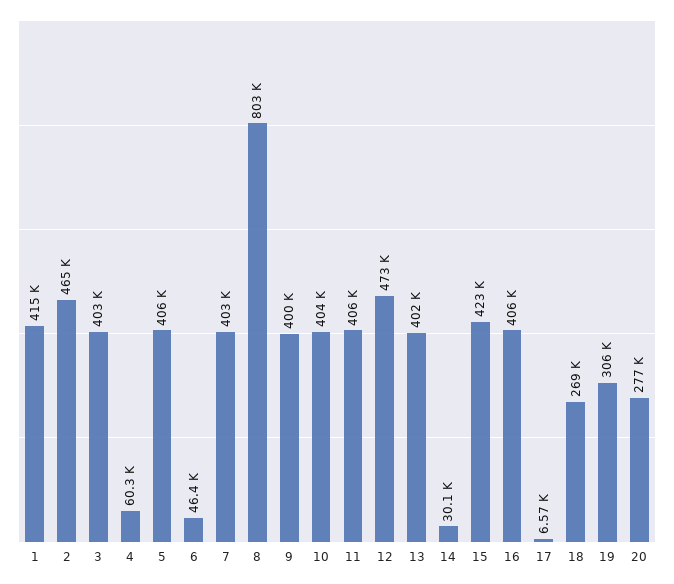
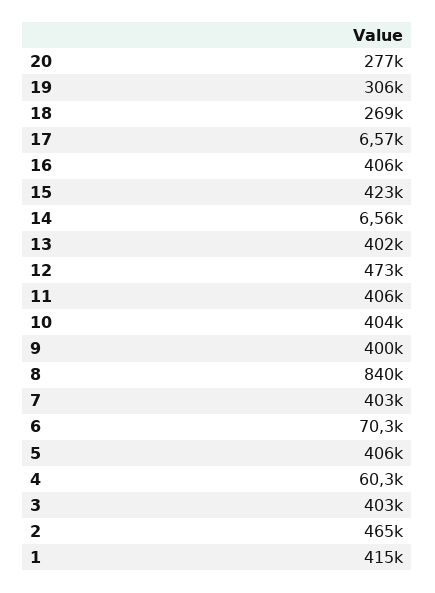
6: 46400 -> 70300
8: 803000 -> 840000
14: 30100 -> 6560

